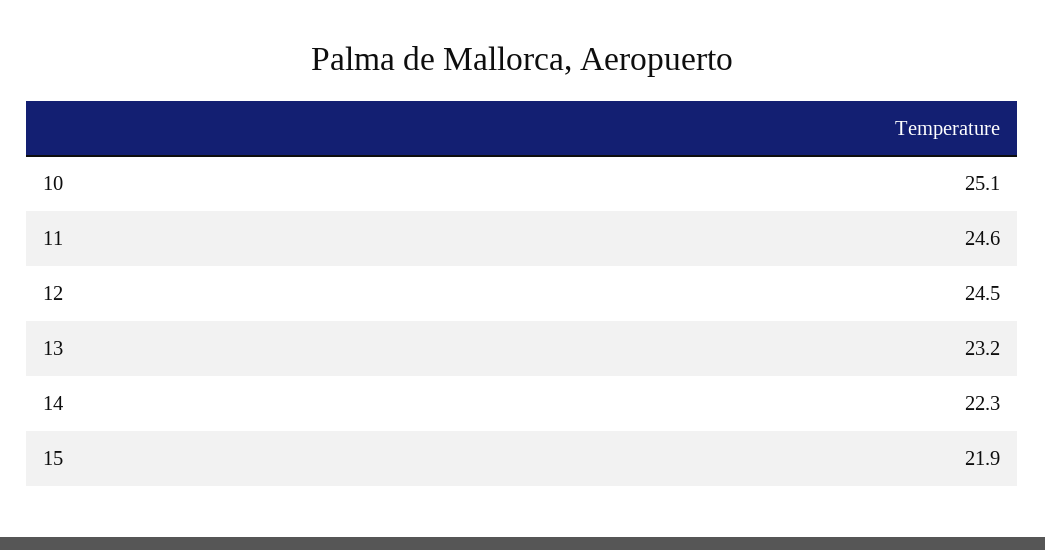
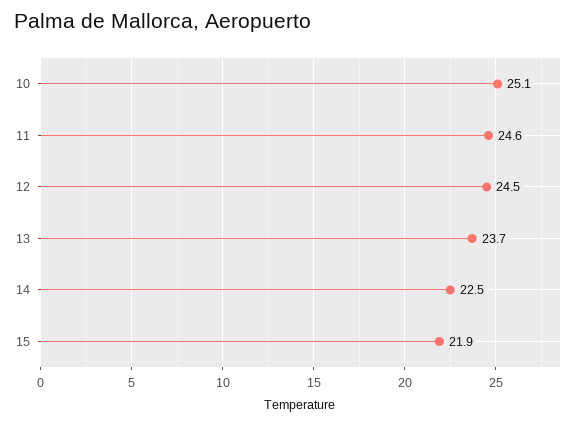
13: 23.2 -> 23.7
14: 22.3 -> 22.5

